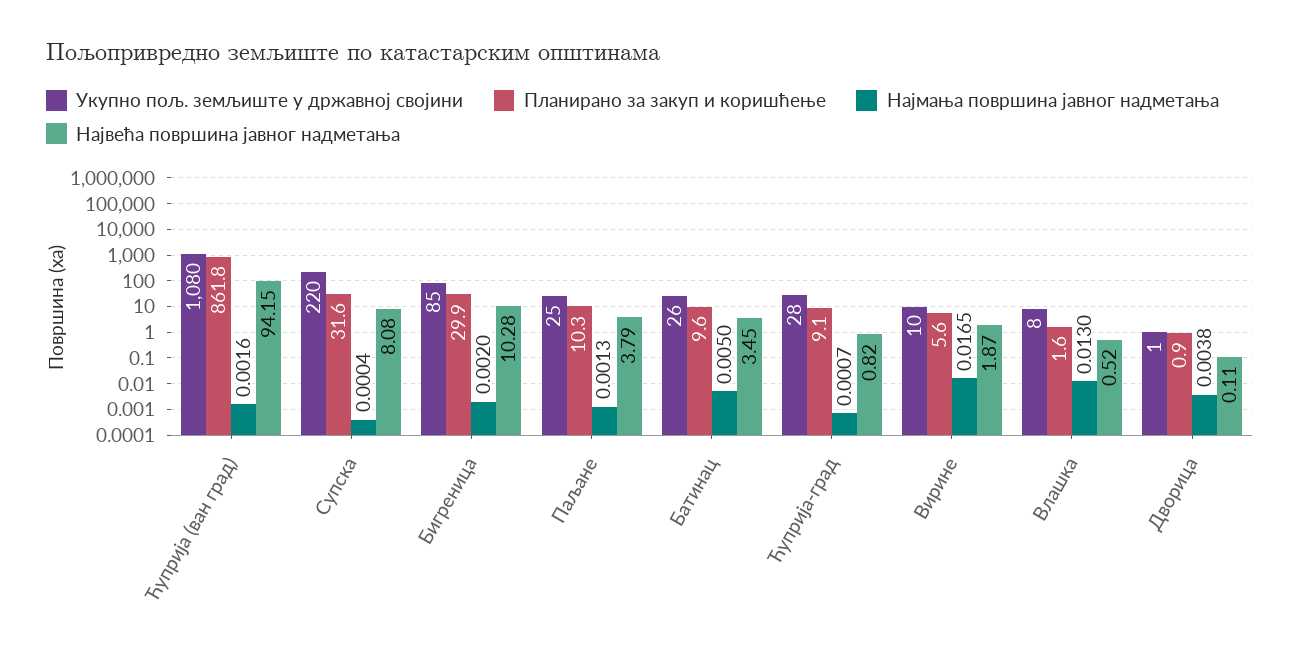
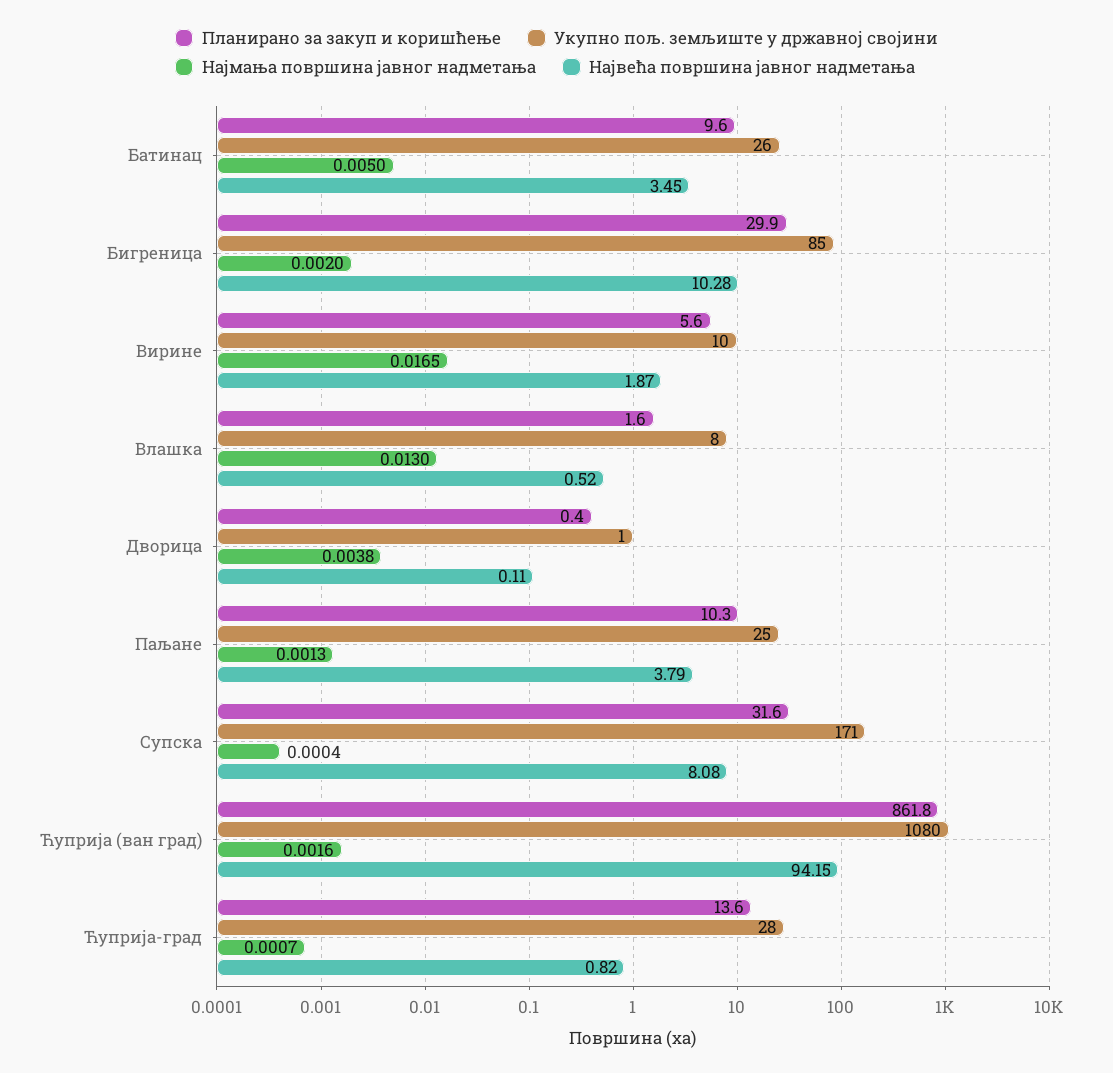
Укупно пољ. земљиште у државној својини, Супска: 220 -> 171
Планирано за закуп и коришћење, Ћуприја-град: 9.1 -> 13.6
Планирано за закуп и коришћење, Дворица: 0.9 -> 0.4

